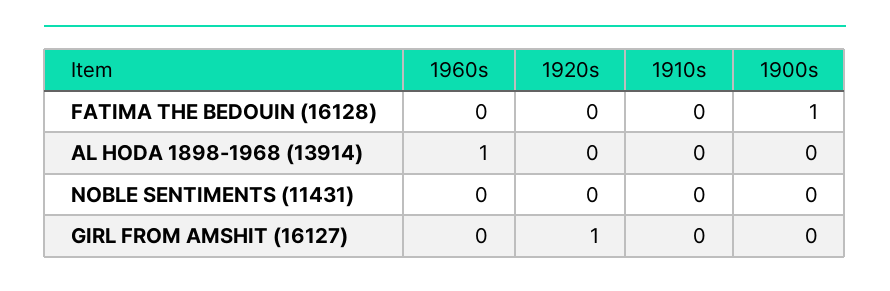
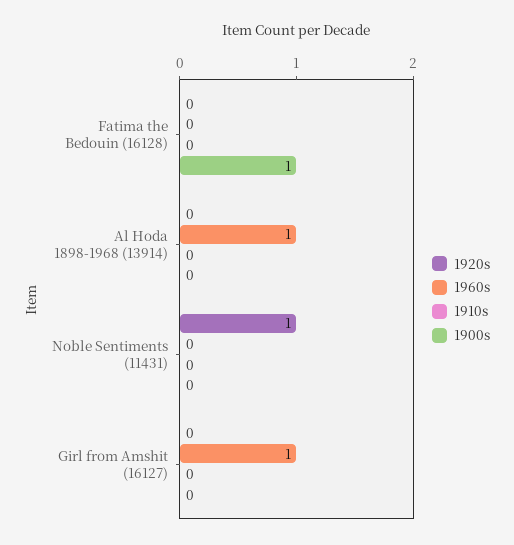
1920s, NOBLE SENTIMENTS (11431): 0 -> 1
1960s, GIRL FROM AMSHIT (16127): 0 -> 1
1920s, GIRL FROM AMSHIT (16127): 1 -> 0

